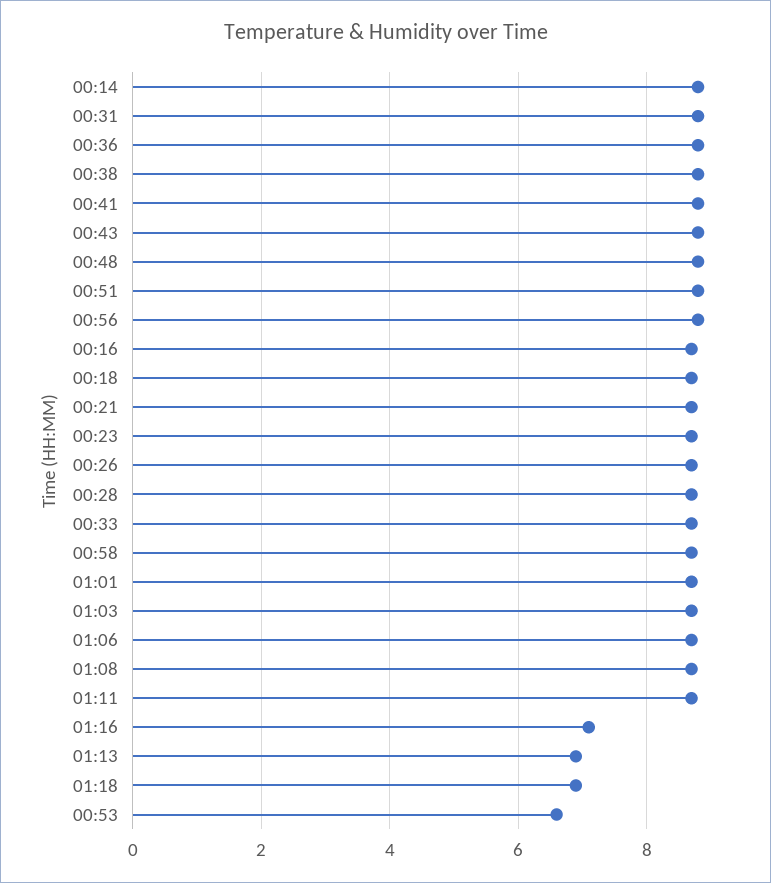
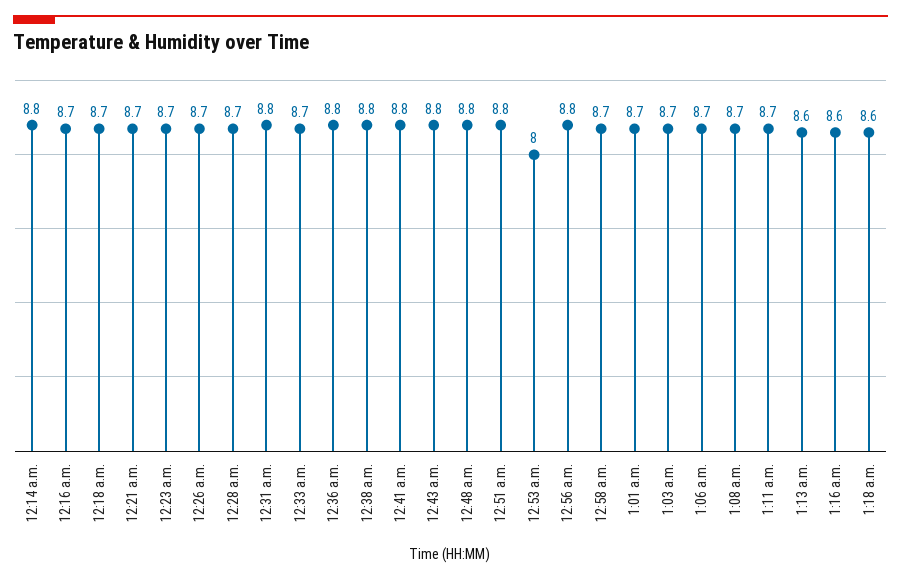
01:16: 7 -> 8.6
01:13: 7 -> 8.6
01:18: 7 -> 8.6
00:53: 6.5 -> 8

